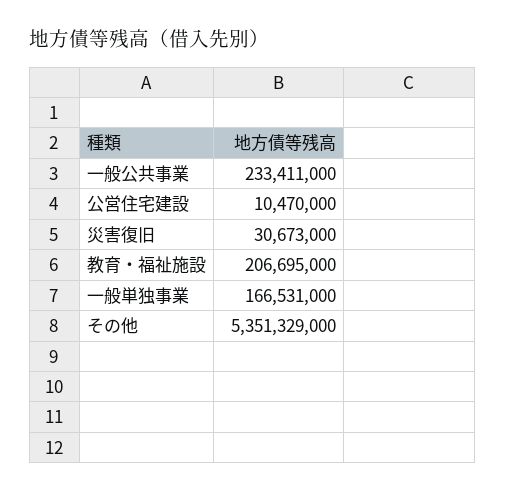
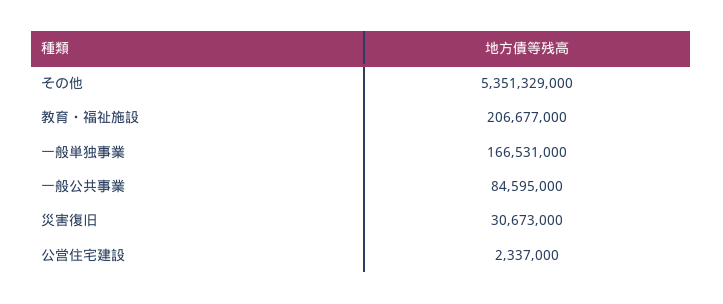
一般公共事業: 233411000 -> 84595000
公営住宅建設: 10470000 -> 2337000
教育・福祉施設: 206695000 -> 206677000

